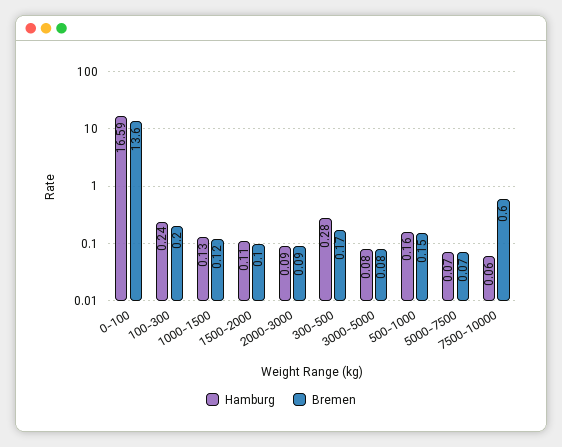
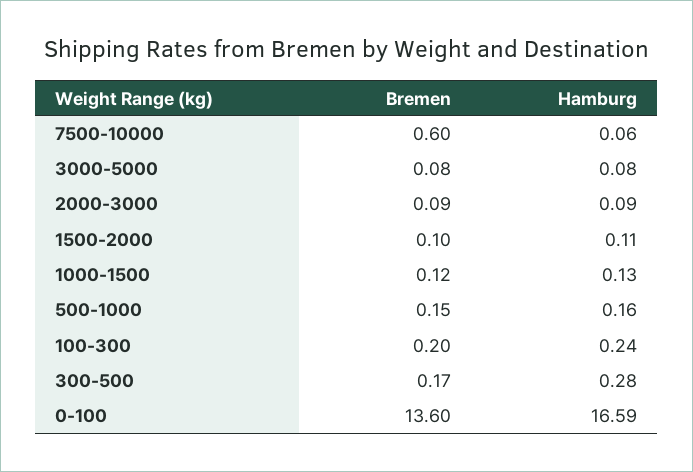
Hamburg, 5000-7500: 0.07 -> none
Bremen, 5000-7500: 0.07 -> none

